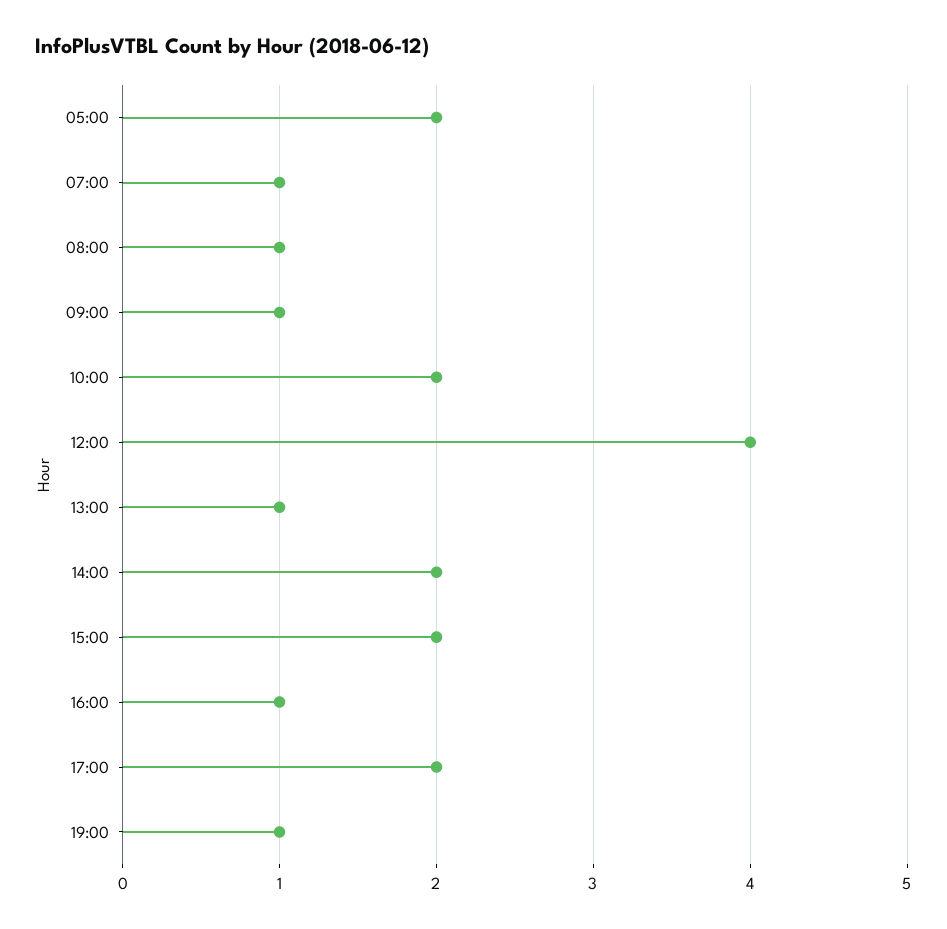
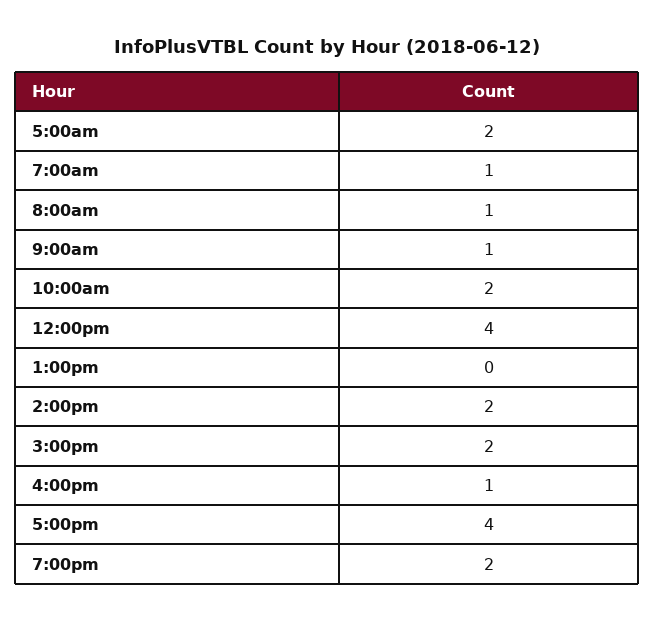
13:00: 1 -> 0
17:00: 2 -> 4
19:00: 1 -> 2

